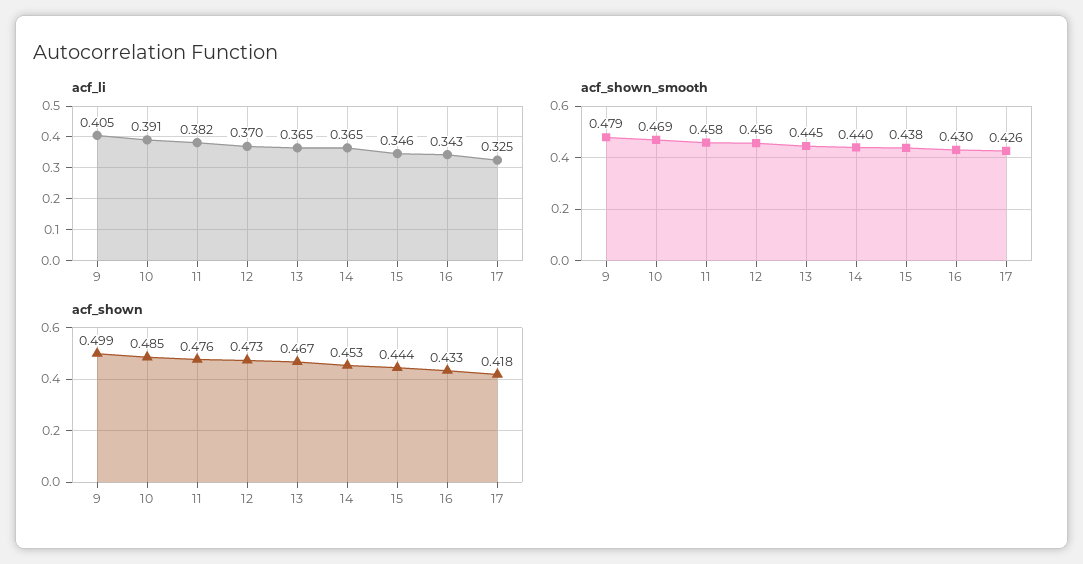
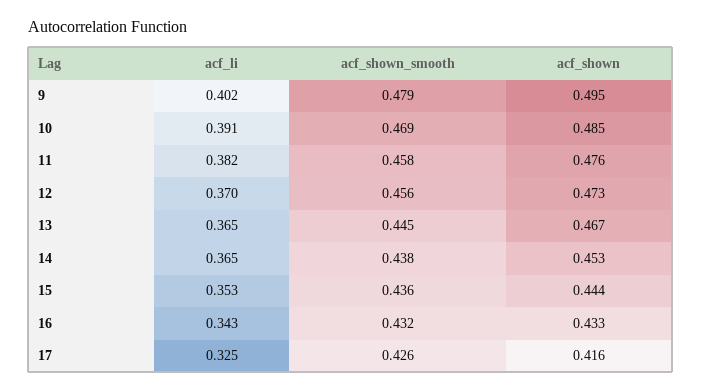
acf_li, 9: 0.405 -> 0.402
acf_li, 15: 0.346 -> 0.353
acf_shown_smooth, 14: 0.44 -> 0.438
acf_shown_smooth, 15: 0.438 -> 0.436
acf_shown_smooth, 16: 0.43 -> 0.432
acf_shown, 9: 0.499 -> 0.495
acf_shown, 17: 0.418 -> 0.416

